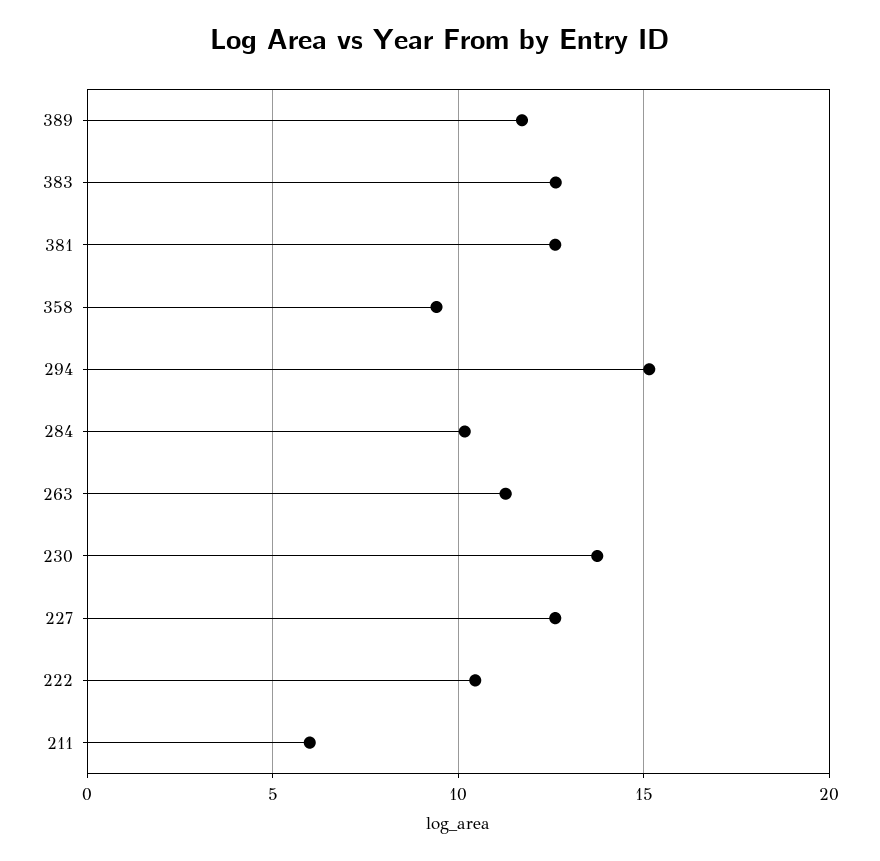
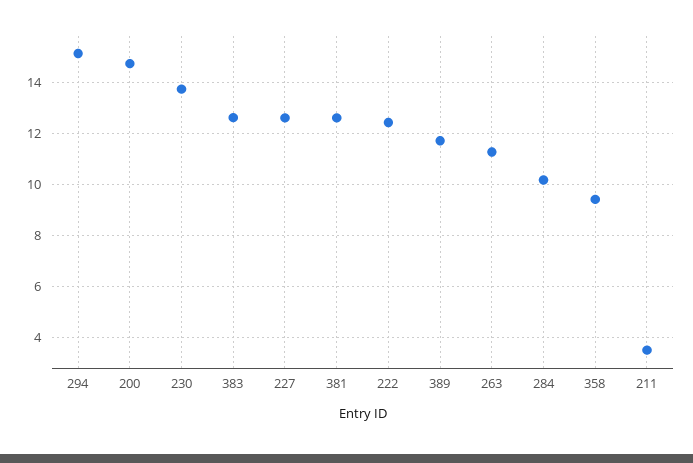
222: 10.5 -> 12.5
211: 6 -> 3.5
200: none -> 14.75

